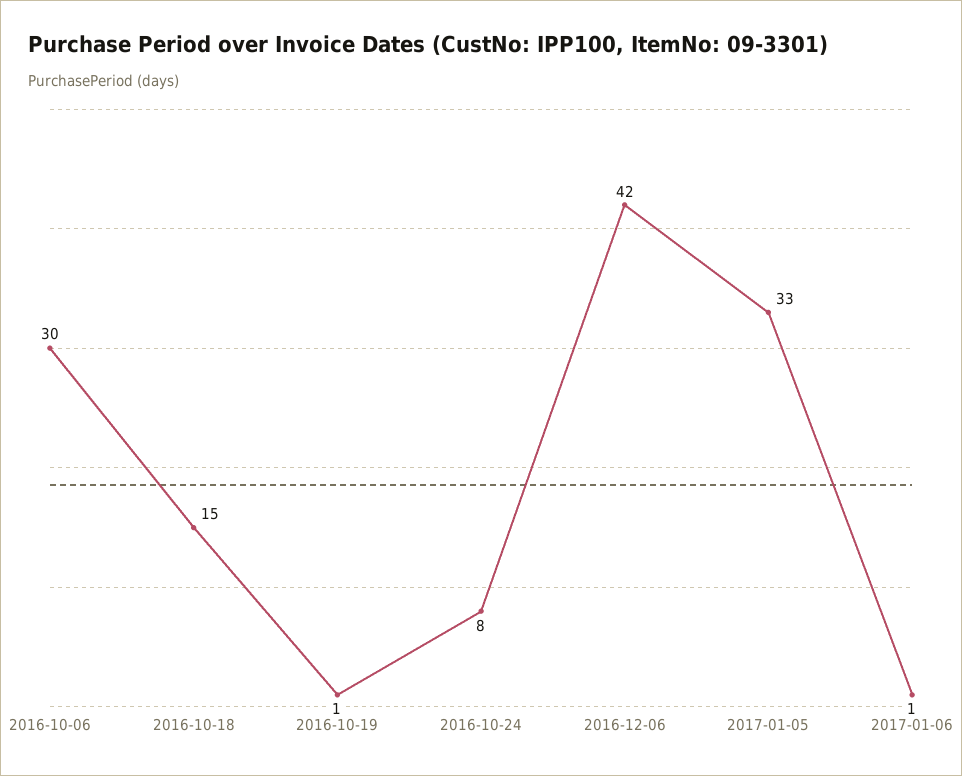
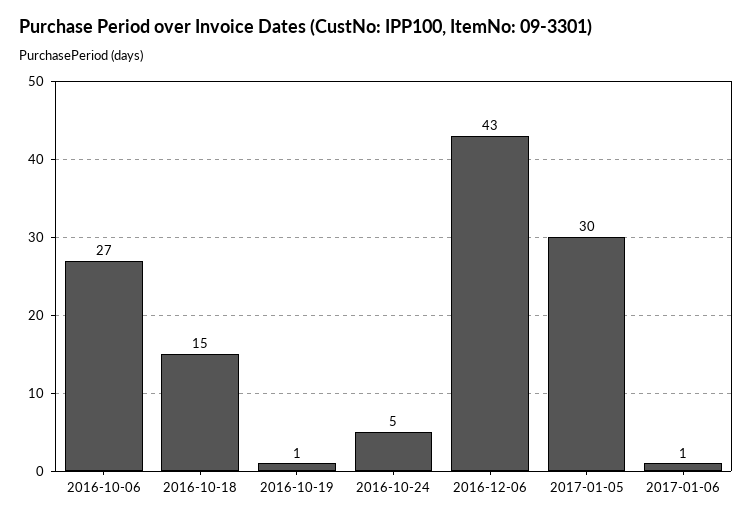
2016-10-06: 30 -> 27
2016-10-24: 8 -> 5
2016-12-06: 42 -> 43
2017-01-05: 33 -> 30

